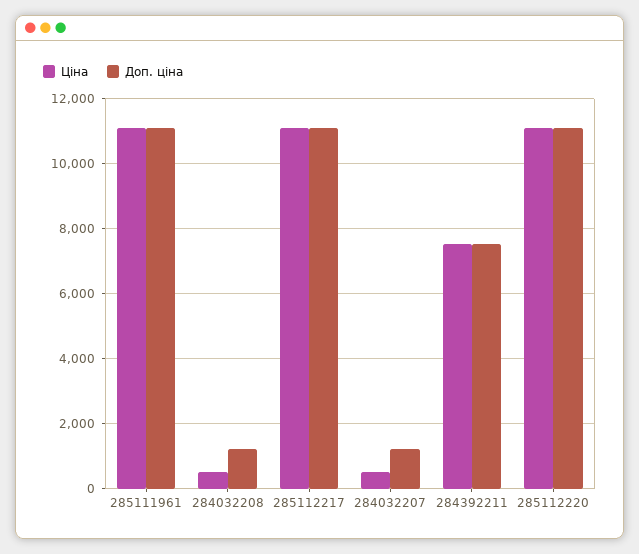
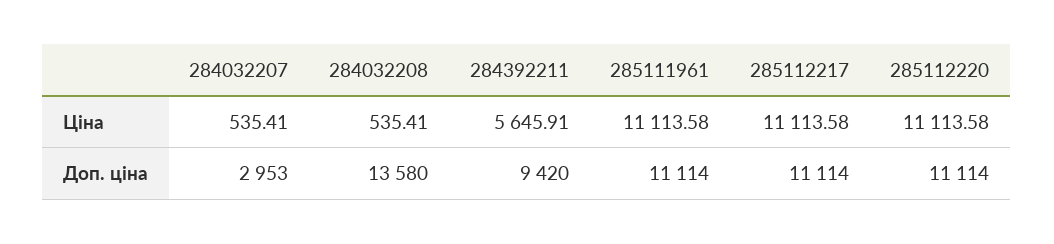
Доп. ціна, 284032208: 1200 -> 13580
Доп. ціна, 284032207: 1200 -> 2953
Ціна, 284392211: 7600 -> 5645.91
Доп. ціна, 284392211: 7600 -> 9420

